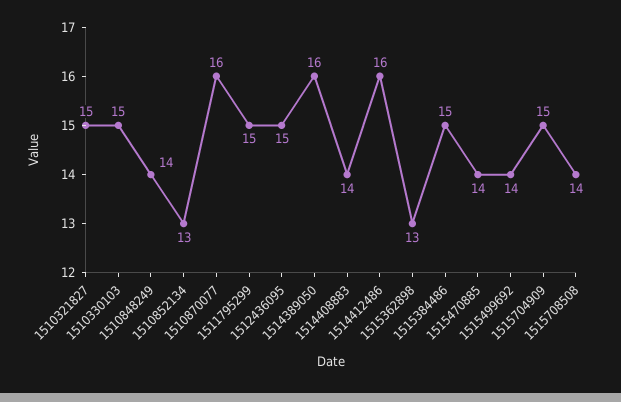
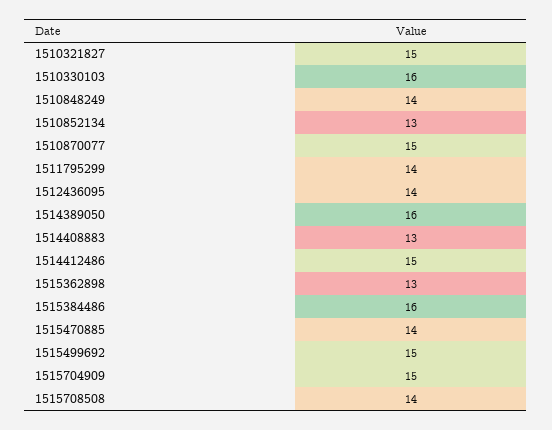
1510330103: 15 -> 16
1510870077: 16 -> 15
1511795299: 15 -> 14
1512436095: 15 -> 14
1514408883: 14 -> 13
1514412486: 16 -> 15
1515384486: 15 -> 16
1515499692: 14 -> 15

